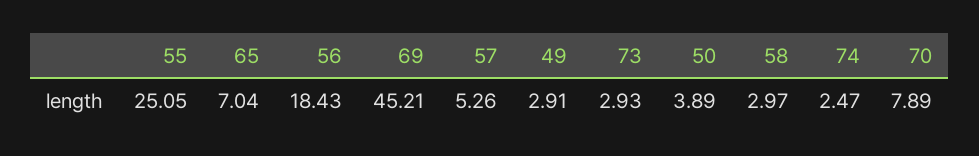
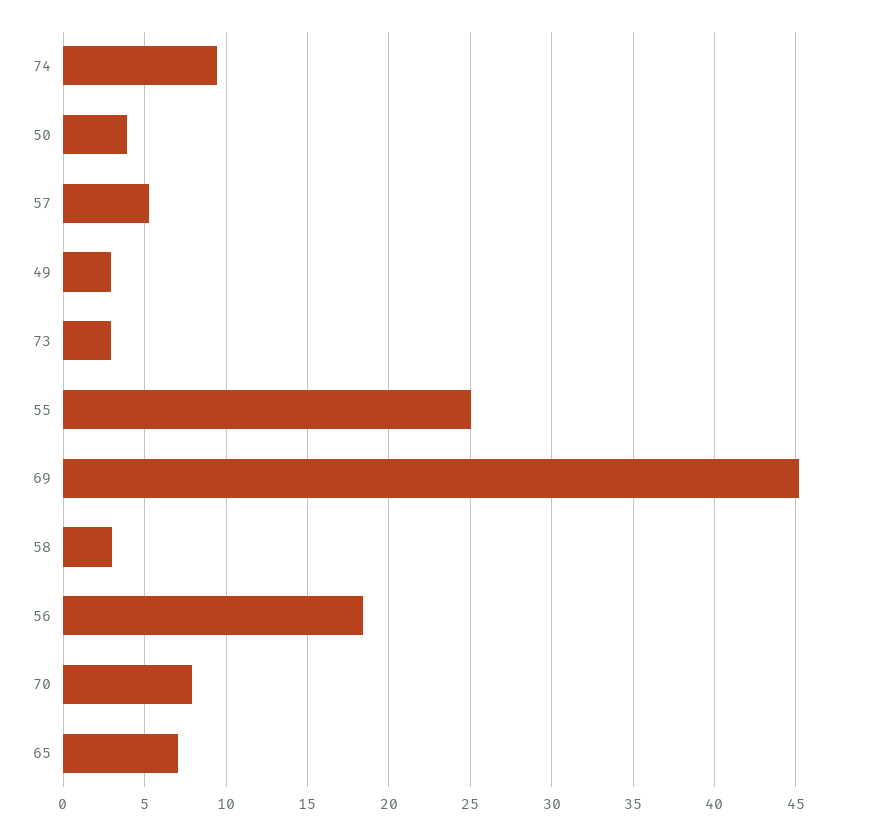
74: 2.47 -> 9.5

